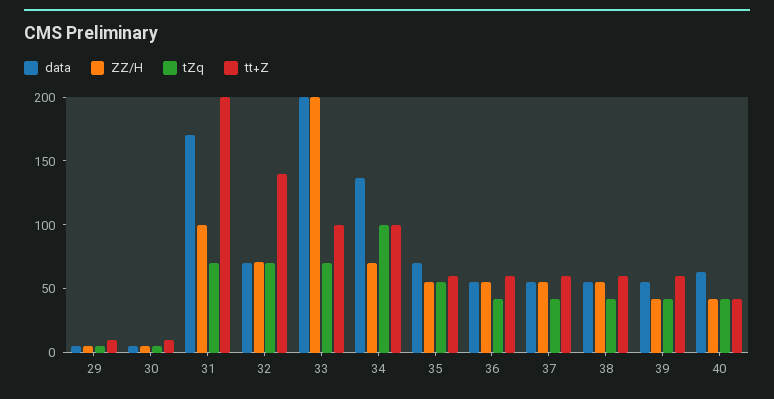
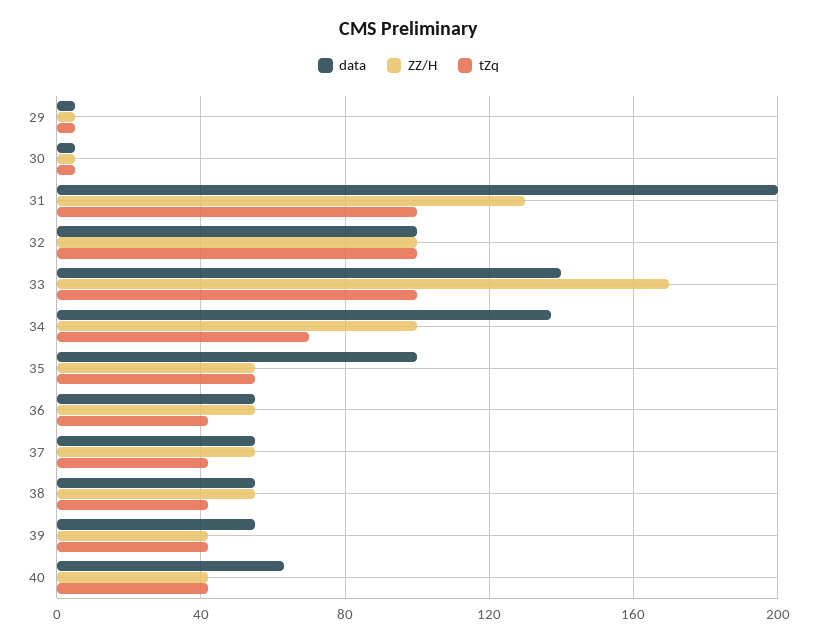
tt+Z, 29: 10 -> none
tt+Z, 30: 10 -> none
data, 31: 170 -> 200
ZZ/H, 31: 100 -> 130
tZq, 31: 70 -> 100
tt+Z, 31: 200 -> none
data, 32: 70 -> 100
ZZ/H, 32: 70 -> 100
tZq, 32: 70 -> 100
tt+Z, 32: 140 -> none
data, 33: 200 -> 140
ZZ/H, 33: 200 -> 170
tZq, 33: 70 -> 100
tt+Z, 33: 100 -> none
ZZ/H, 34: 70 -> 100
tZq, 34: 100 -> 70
tt+Z, 34: 100 -> none
data, 35: 70 -> 100
tt+Z, 35: 60 -> none
tt+Z, 36: 60 -> none
tt+Z, 37: 60 -> none
tt+Z, 38: 60 -> none
tt+Z, 39: 60 -> none
tt+Z, 40: 40 -> none

